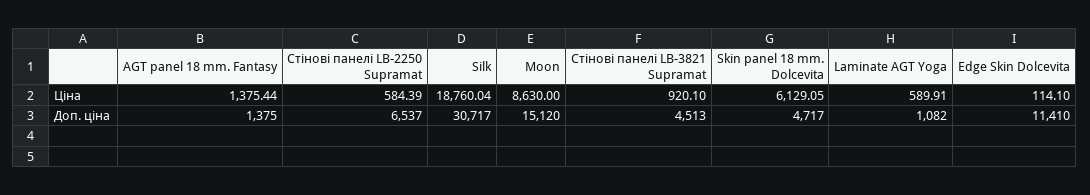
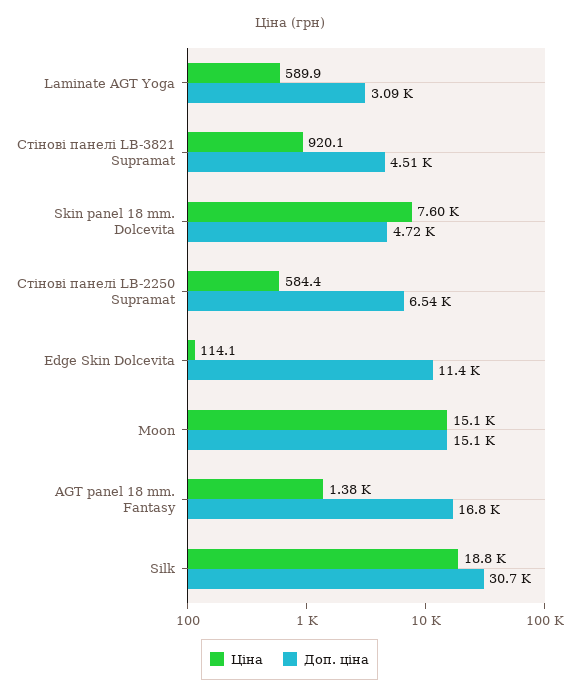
Ціна, Moon: 8630 -> 15100
Ціна, Skin panel 18 mm. Dolcevita: 6129.05 -> 7600
Доп. ціна, AGT panel 18 mm. Fantasy: 1375 -> 16800
Доп. ціна, Laminate AGT Yoga: 1082 -> 3090

